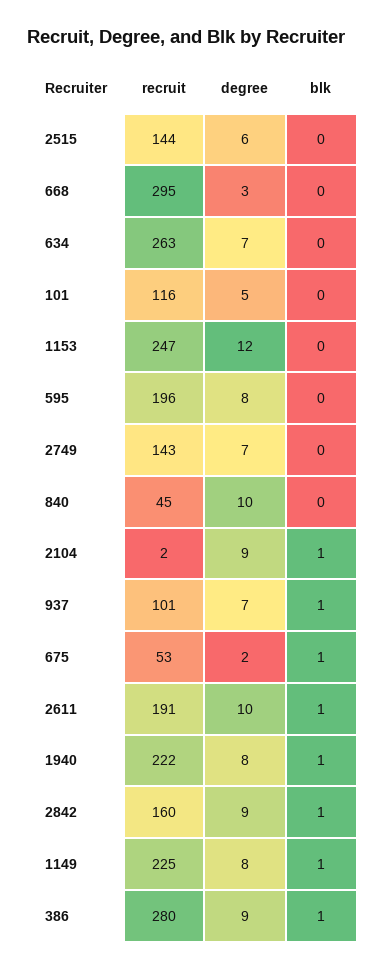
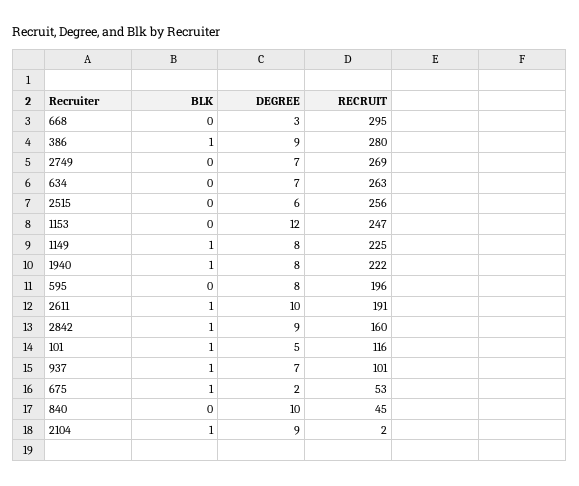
recruit, 2515: 144 -> 256
blk, 101: 0 -> 1
recruit, 2749: 143 -> 269

